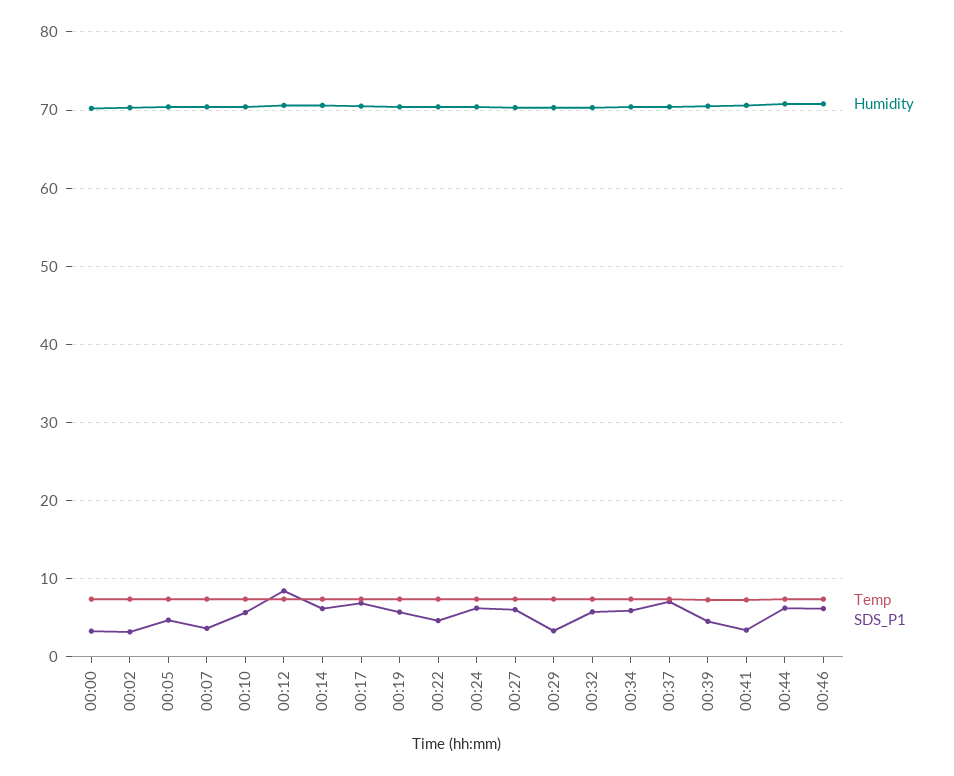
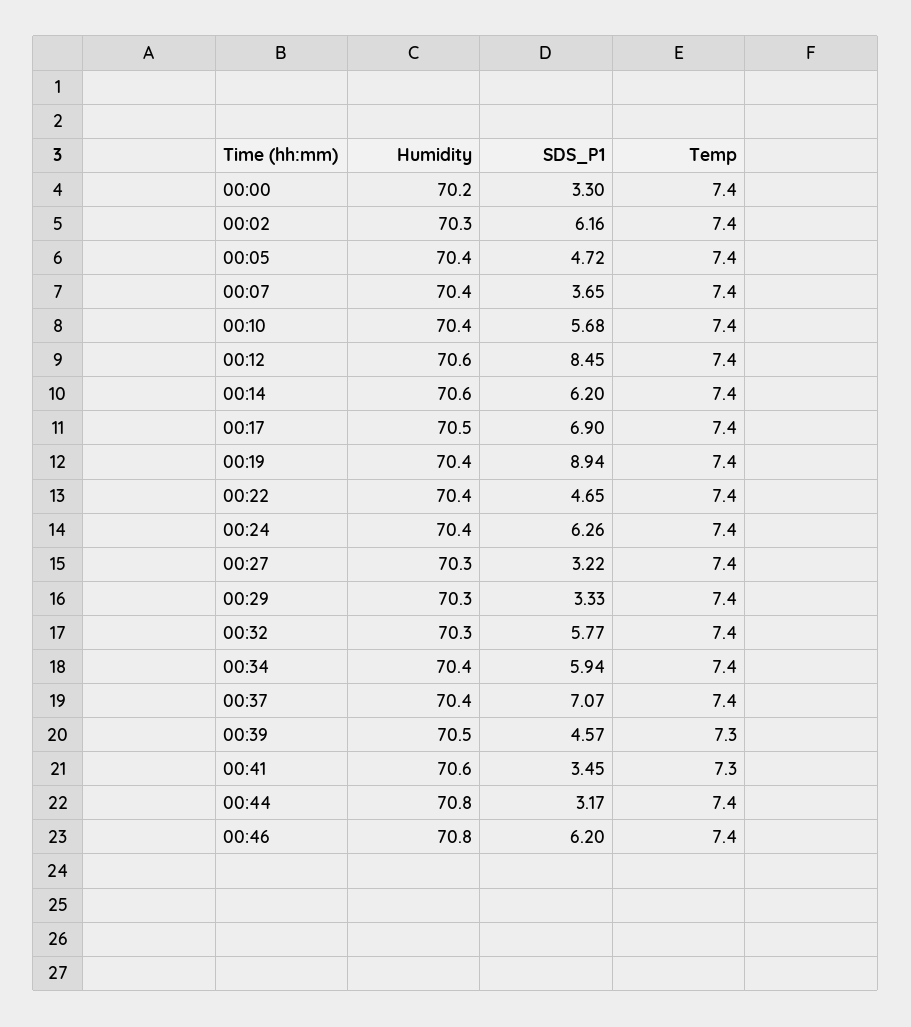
SDS_P1, 00:02: 3 -> 6.16
SDS_P1, 00:19: 6 -> 8.94
SDS_P1, 00:27: 6 -> 3.22
SDS_P1, 00:44: 6 -> 3.17

